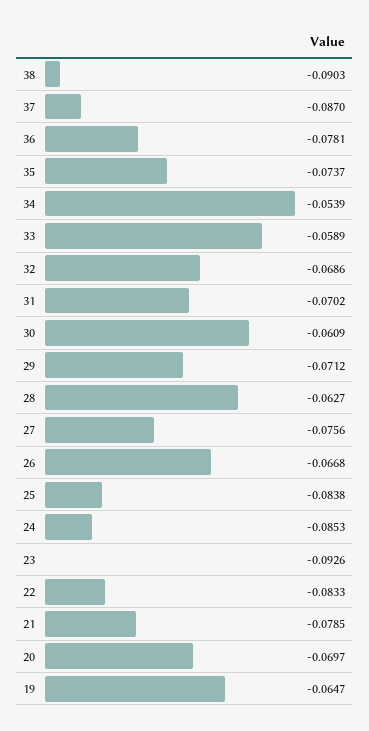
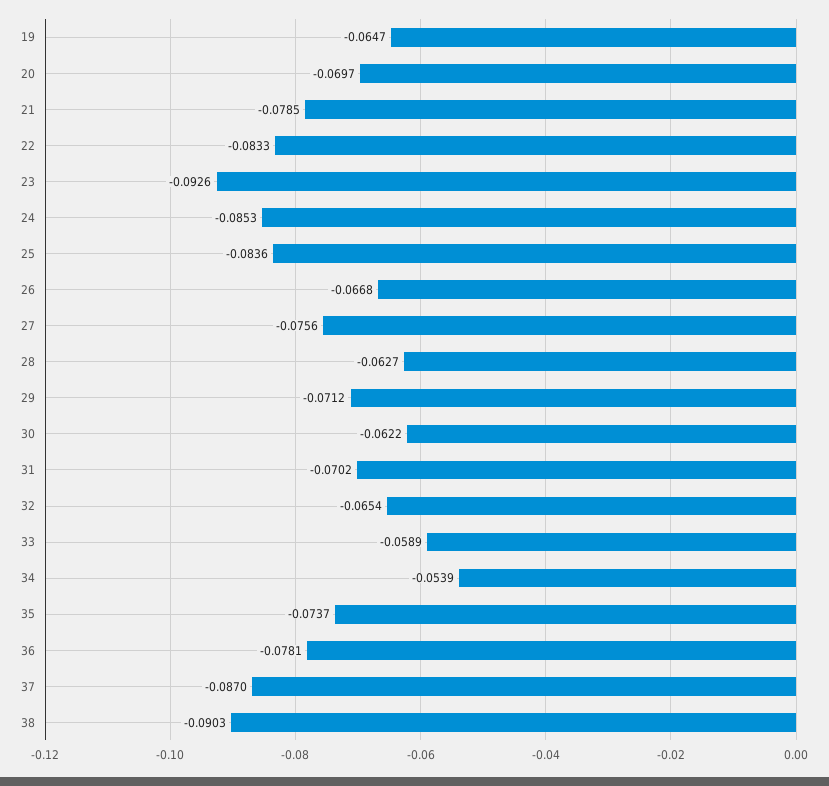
32: -0.0686 -> -0.0654
30: -0.0609 -> -0.0622
25: -0.0838 -> -0.0836

